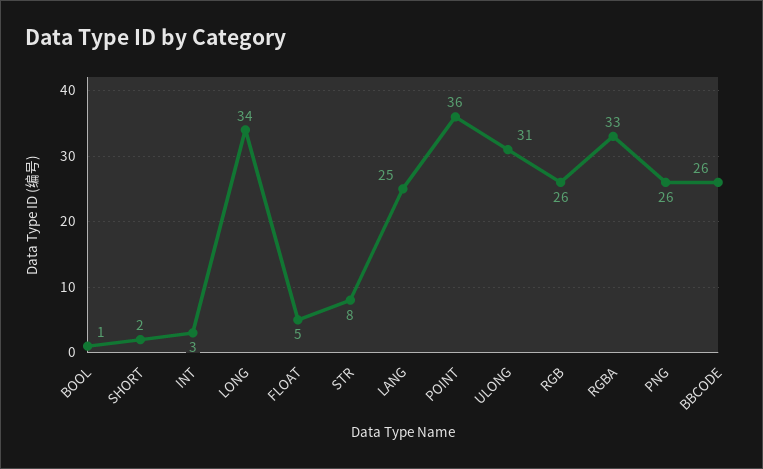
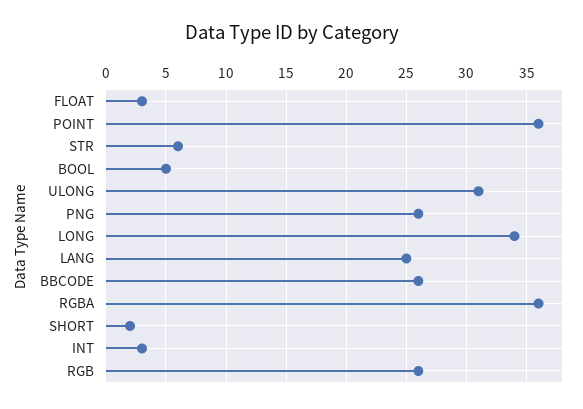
BOOL: 1 -> 5
FLOAT: 5 -> 3
STR: 8 -> 6
RGBA: 33 -> 36

